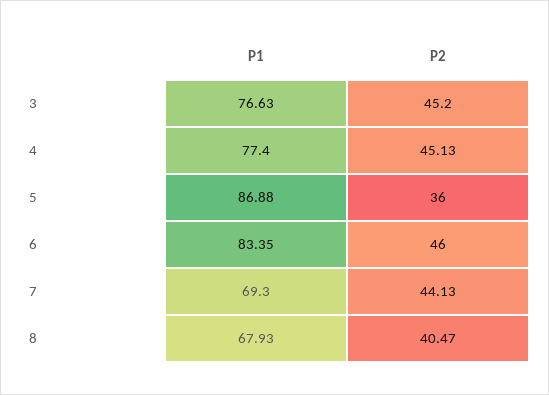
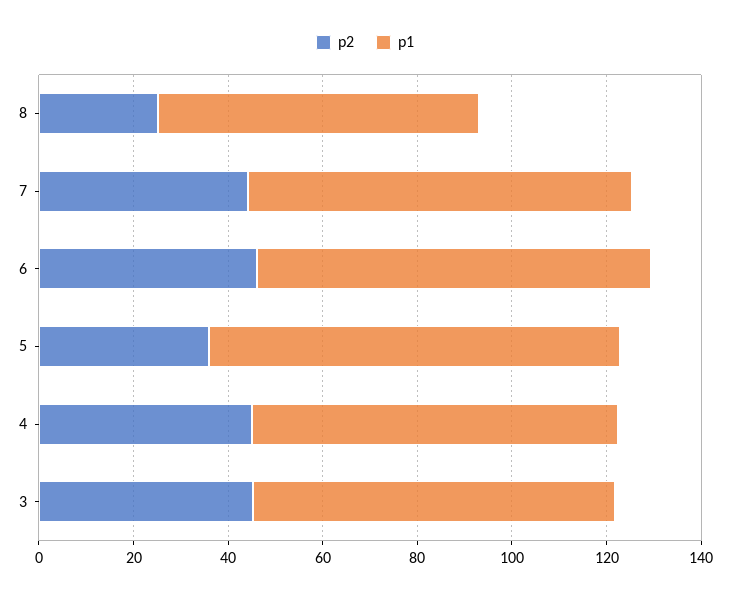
P1, 7: 69.3 -> 80
P2, 8: 40.47 -> 25

